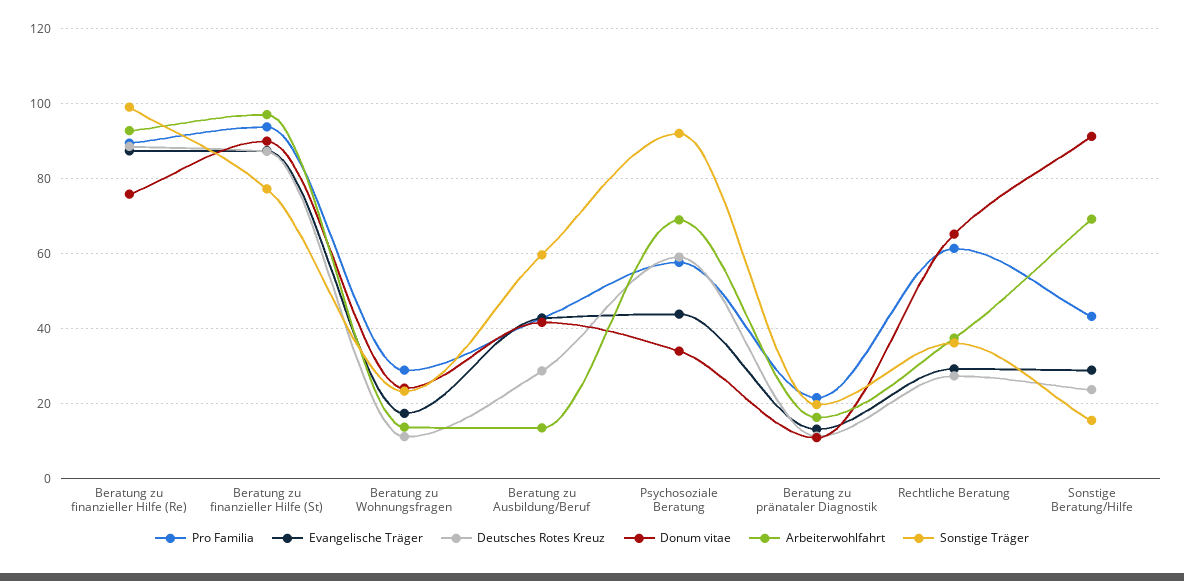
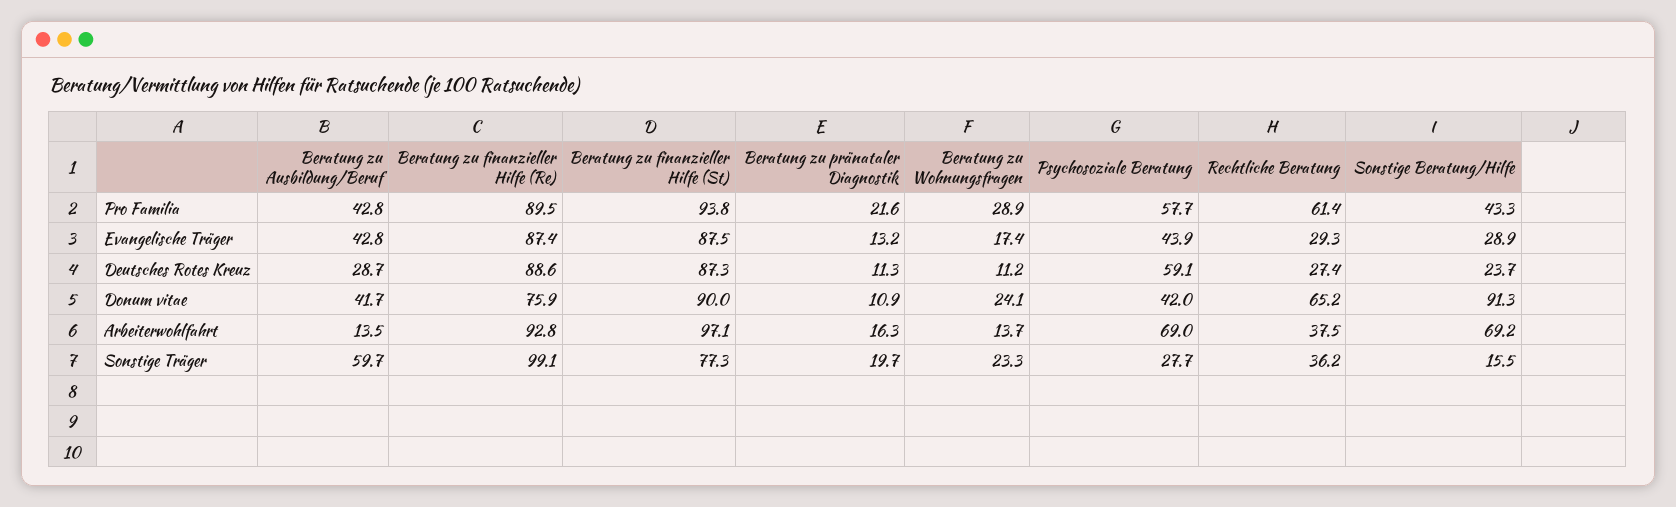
Donum vitae, Psychosoziale Beratung: 34 -> 42
Sonstige Träger, Psychosoziale Beratung: 92 -> 27.7

